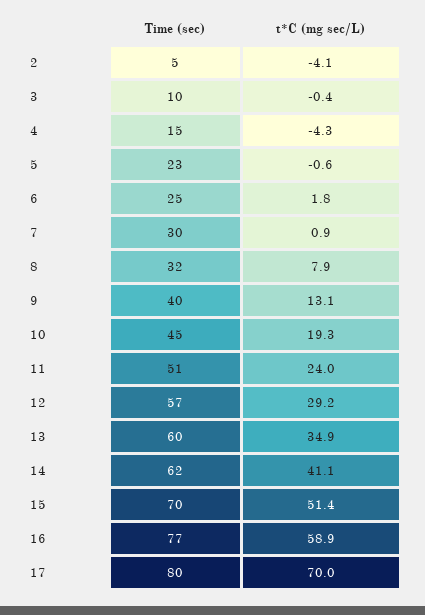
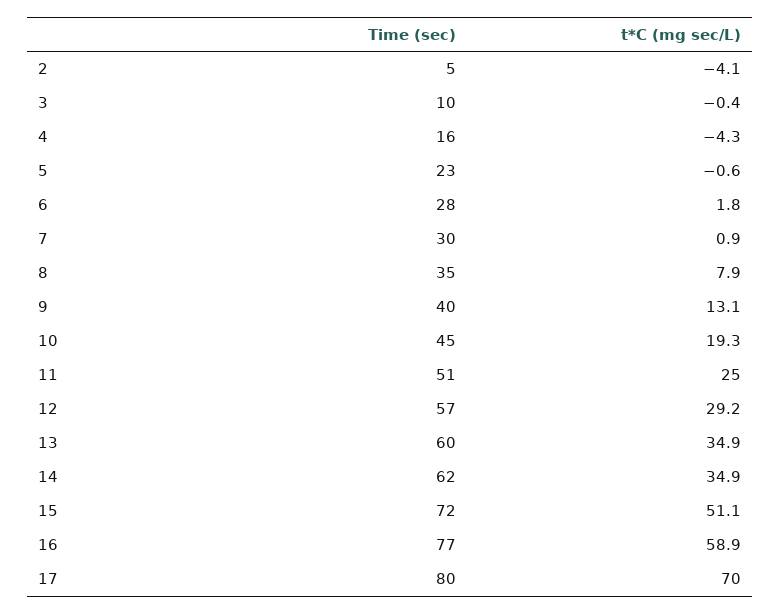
Time (sec), 4: 15 -> 16
Time (sec), 6: 25 -> 28
Time (sec), 8: 32 -> 35
t*C (mg sec/L), 11: 24 -> 25
t*C (mg sec/L), 14: 41.1 -> 34.9
Time (sec), 15: 70 -> 72
t*C (mg sec/L), 15: 51.4 -> 51.1

